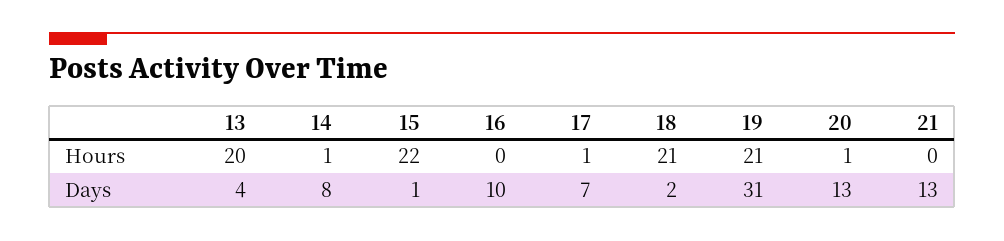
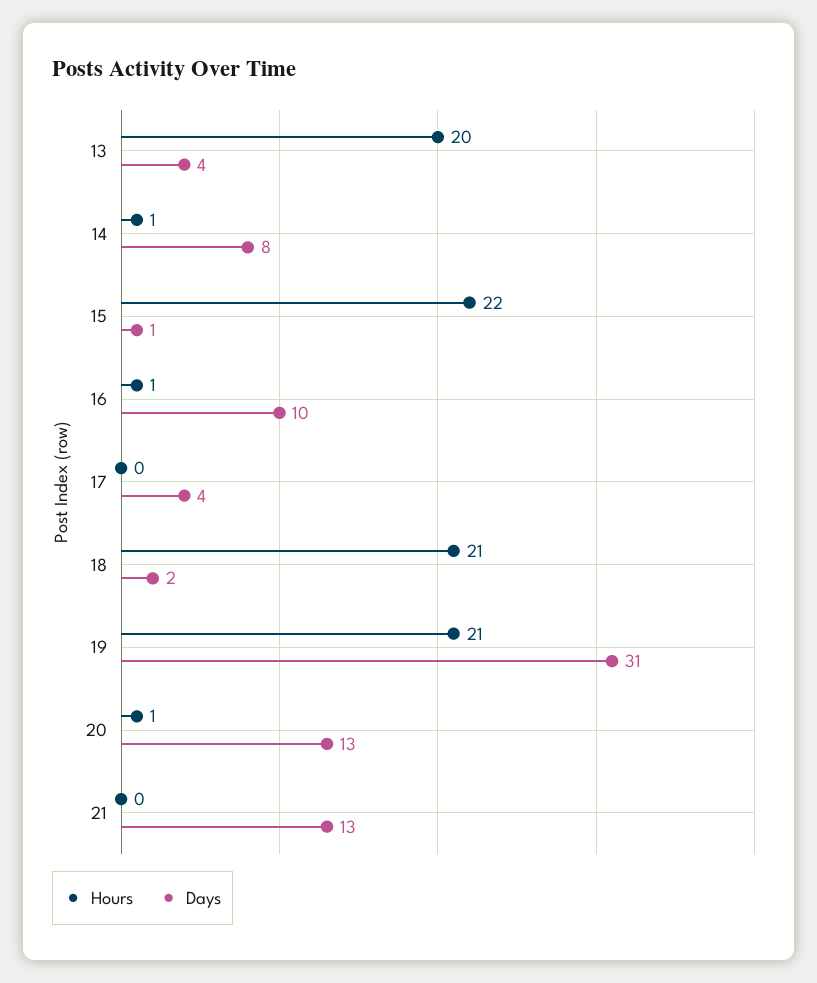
Hours, 16: 0 -> 1
Hours, 17: 1 -> 0
Days, 17: 7 -> 4

